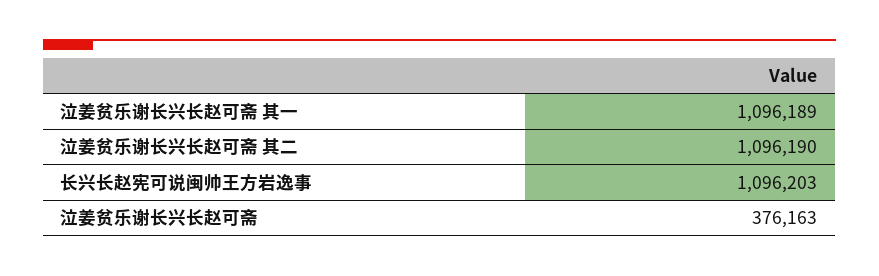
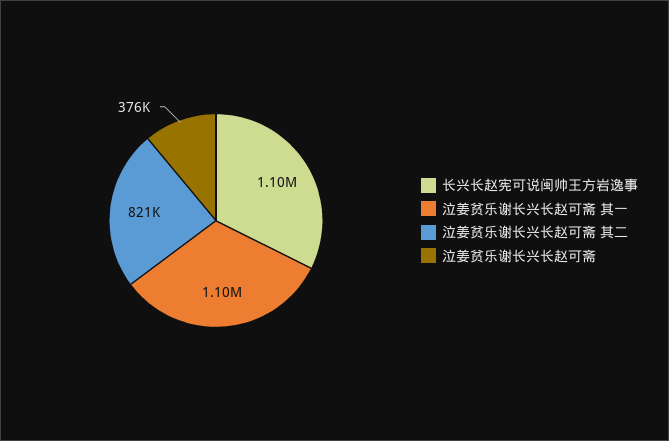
泣姜贫乐谢长兴长赵可斋 其二: 1096190 -> 821000

